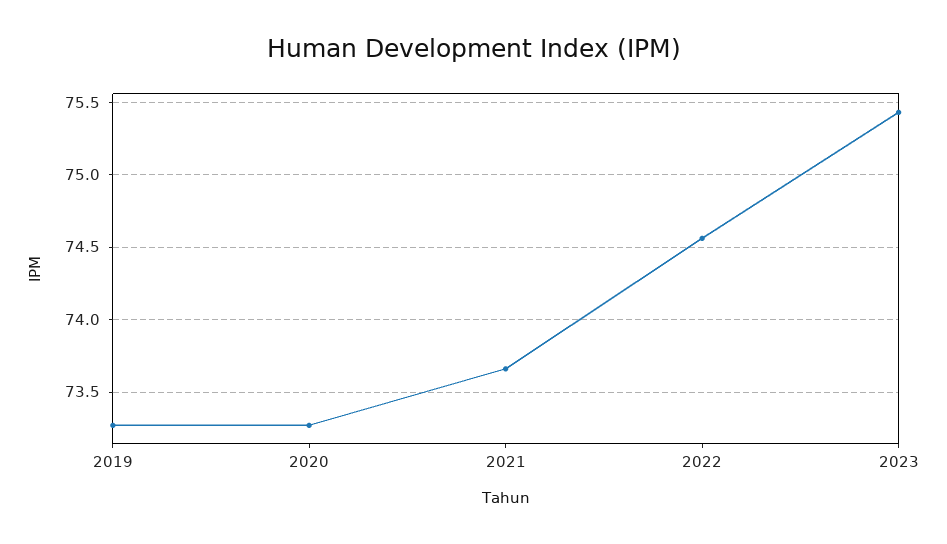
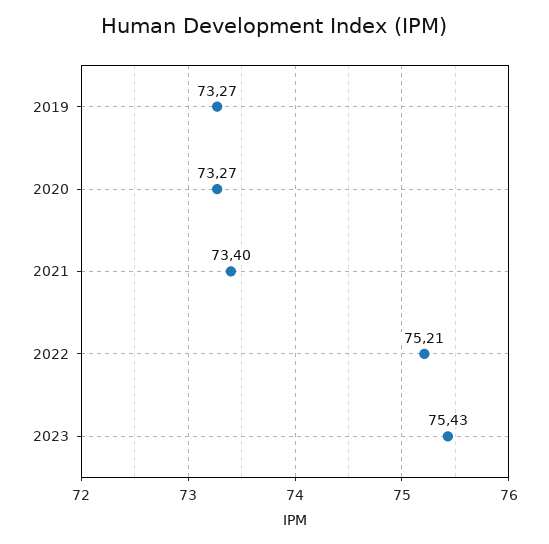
2021: 73.65 -> 73.4
2022: 74.55 -> 75.21

